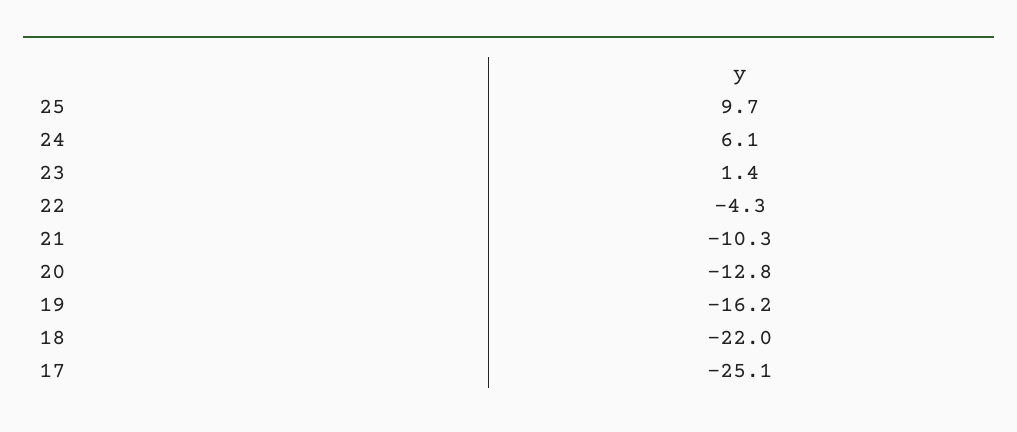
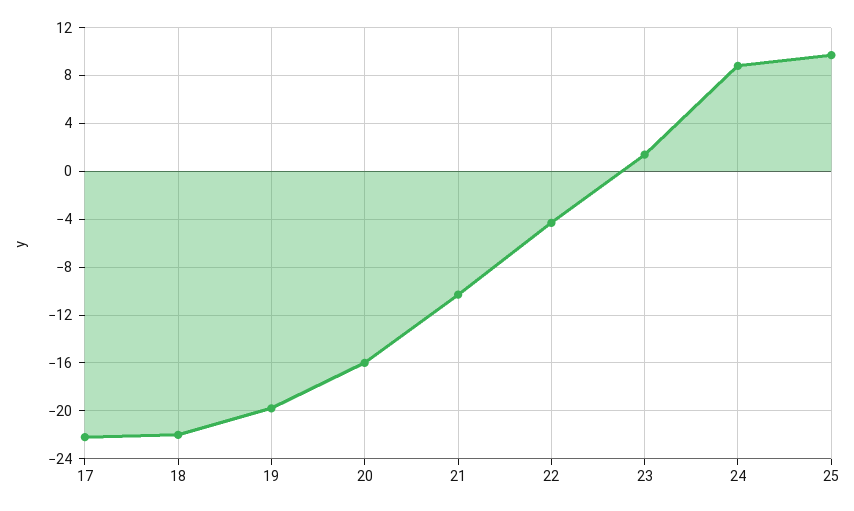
24: 6.1 -> 9
20: -12.8 -> -16
19: -16.2 -> -20
17: -25.1 -> -22

